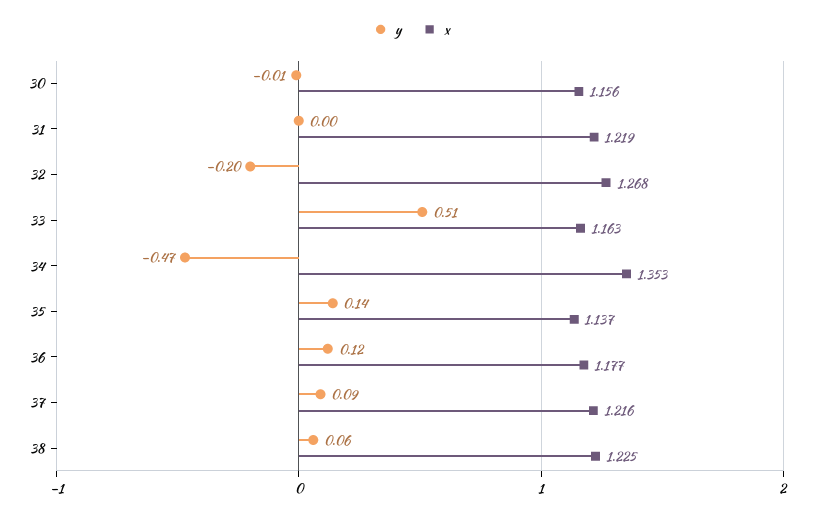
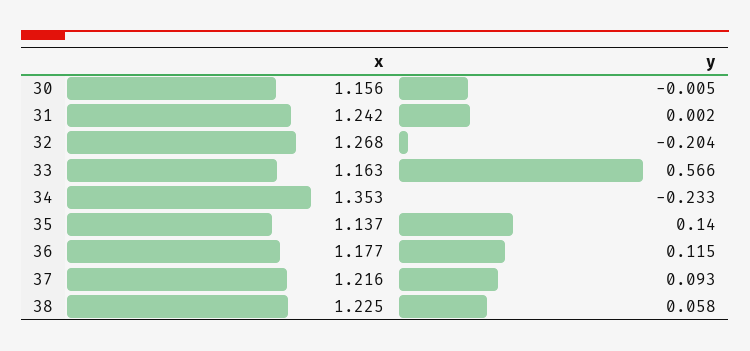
x, 31: 1.219 -> 1.242
y, 33: 0.51 -> 0.566
y, 34: -0.47 -> -0.233

